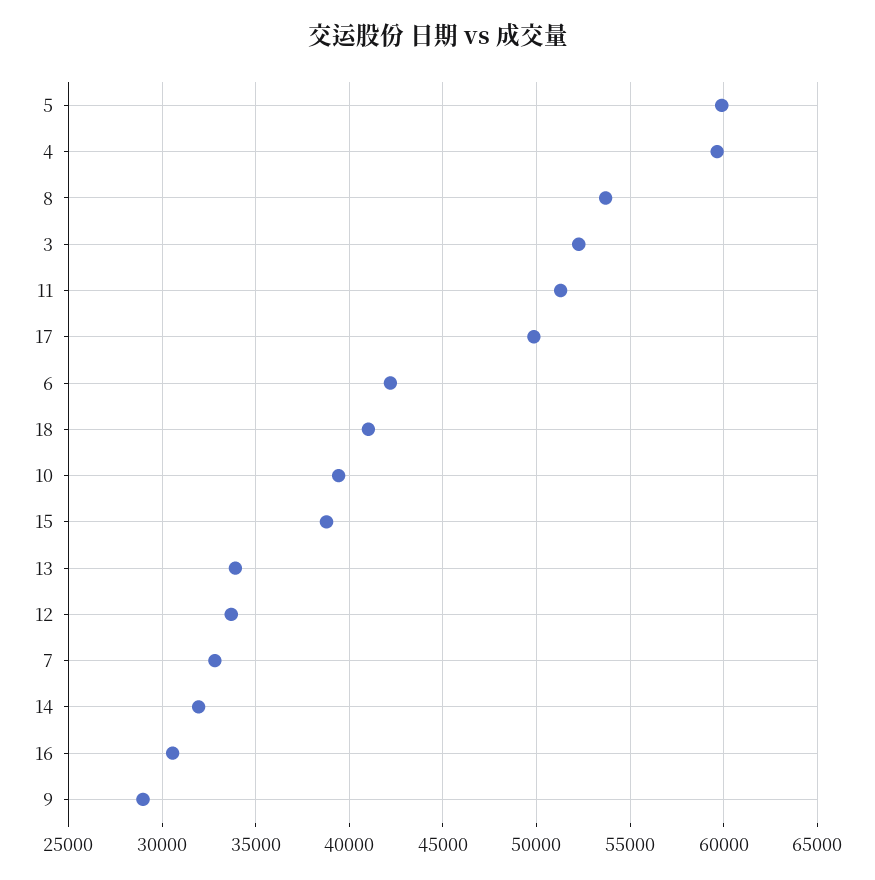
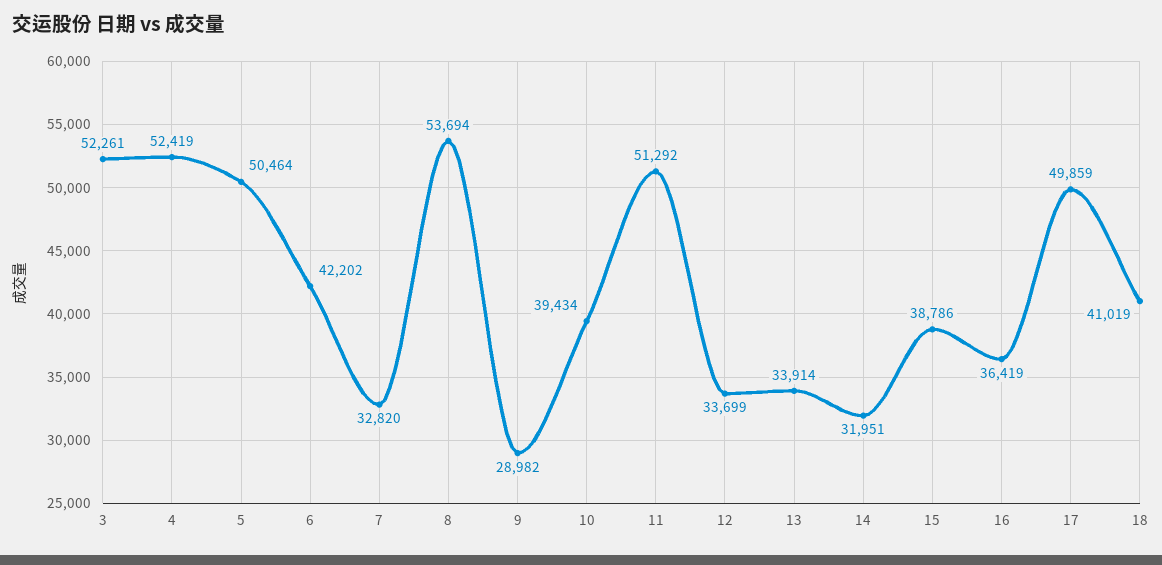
5: 60000 -> 50464
4: 59500 -> 52419
16: 30500 -> 36419

